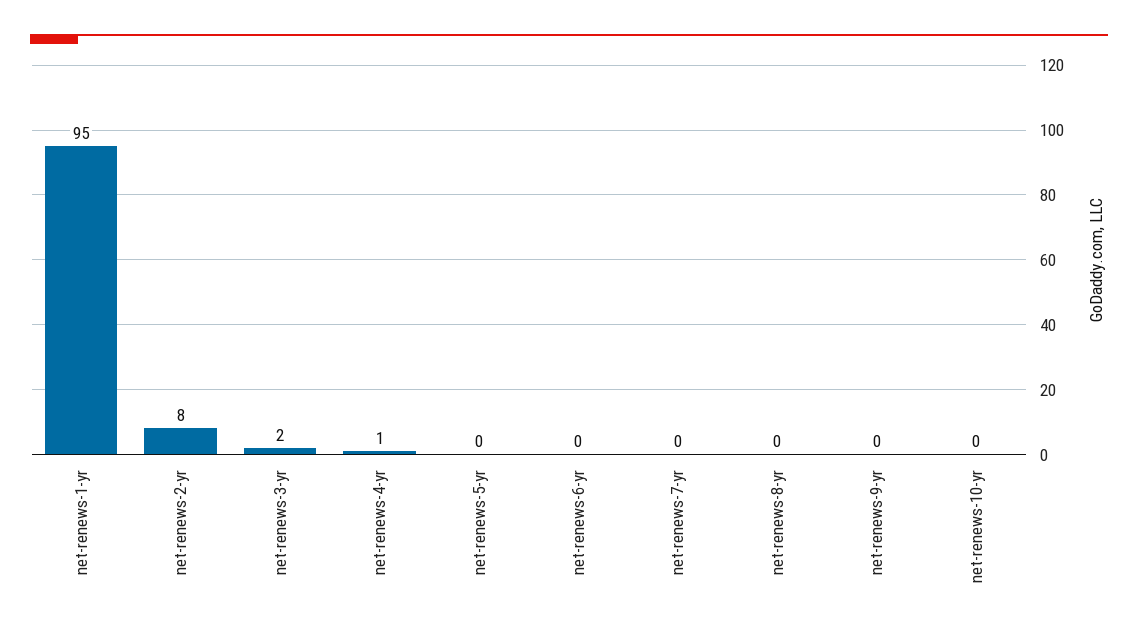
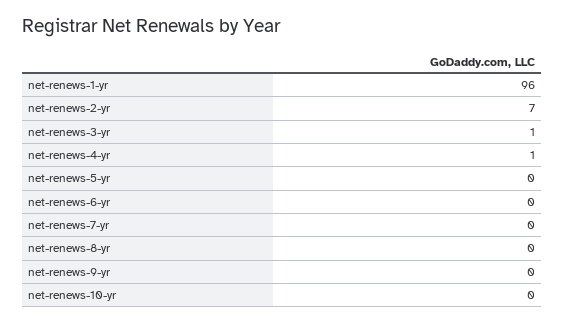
net-renews-1-yr: 95 -> 96
net-renews-2-yr: 8 -> 7
net-renews-3-yr: 2 -> 1

